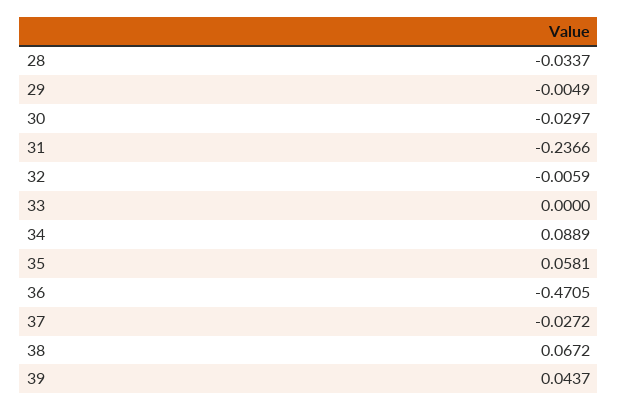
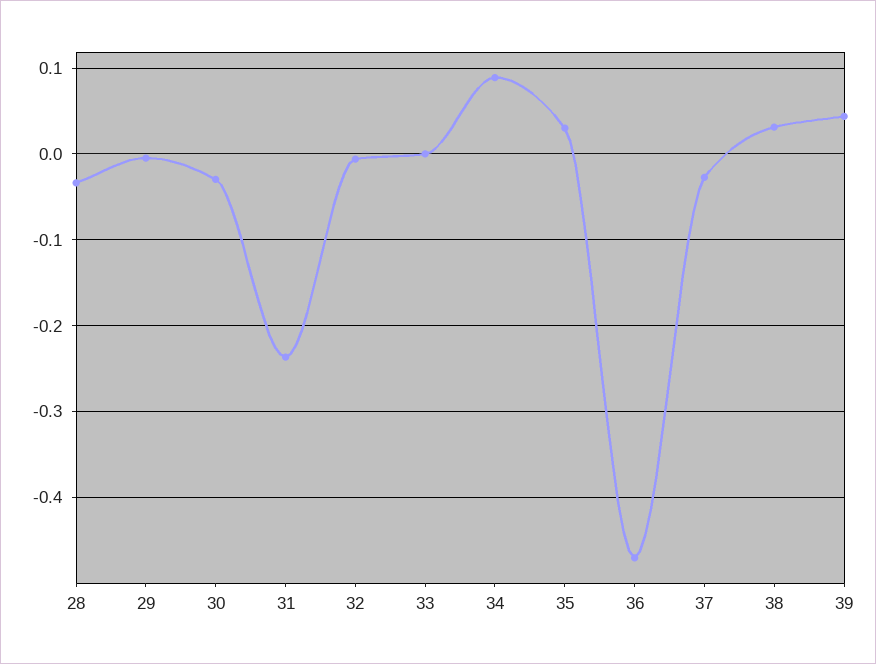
35: 0.0581 -> 0.03
38: 0.0672 -> 0.03

